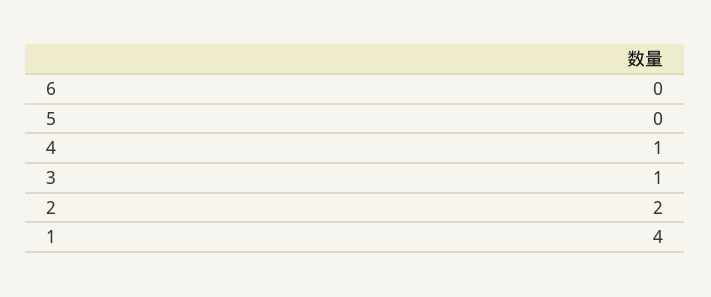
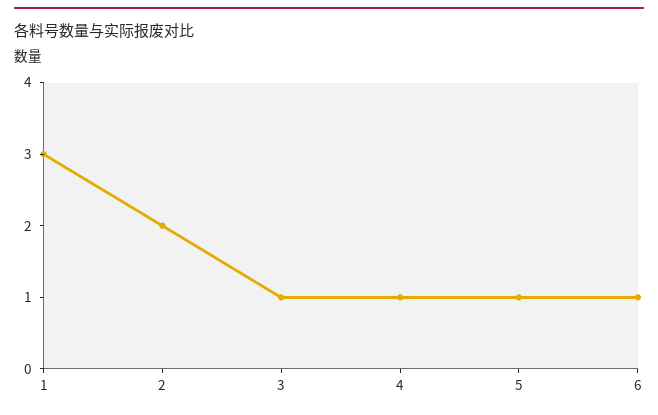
6: 0 -> 1
5: 0 -> 1
1: 4 -> 3

